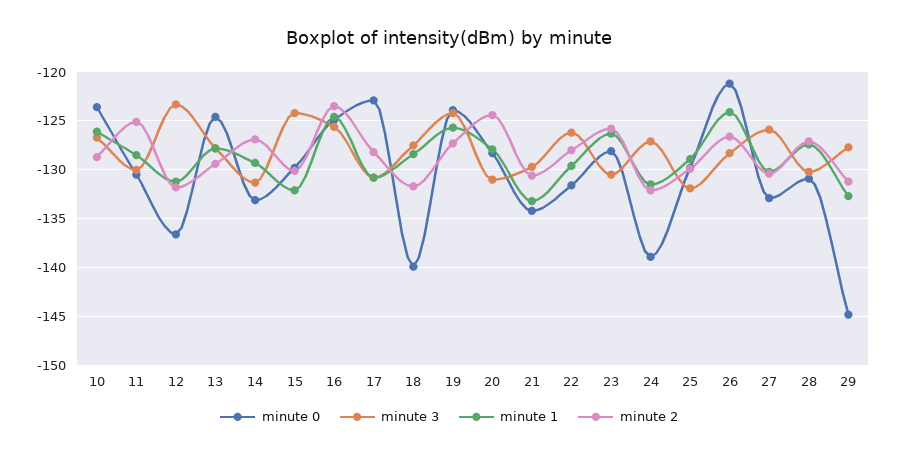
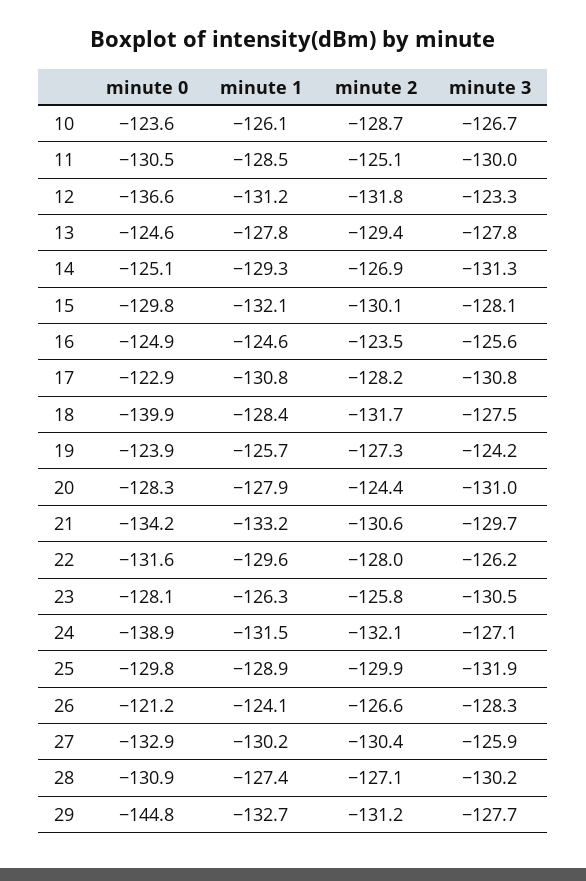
minute 0, 14: -133 -> -125.1
minute 3, 15: -124 -> -128.1

